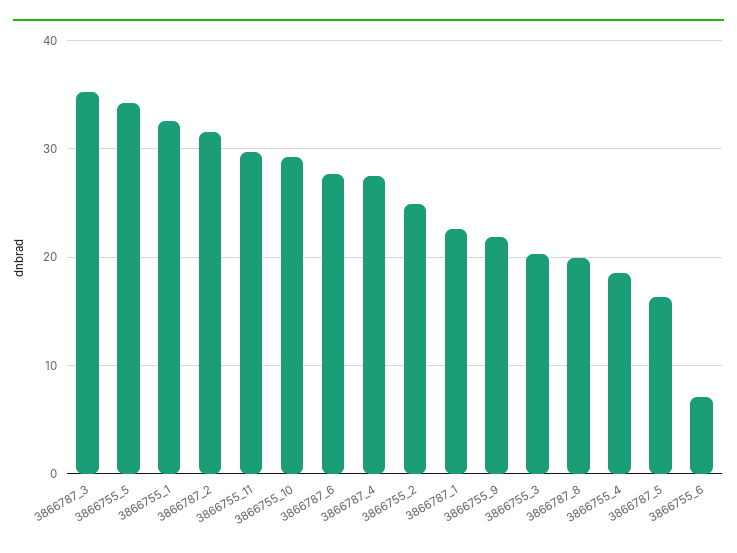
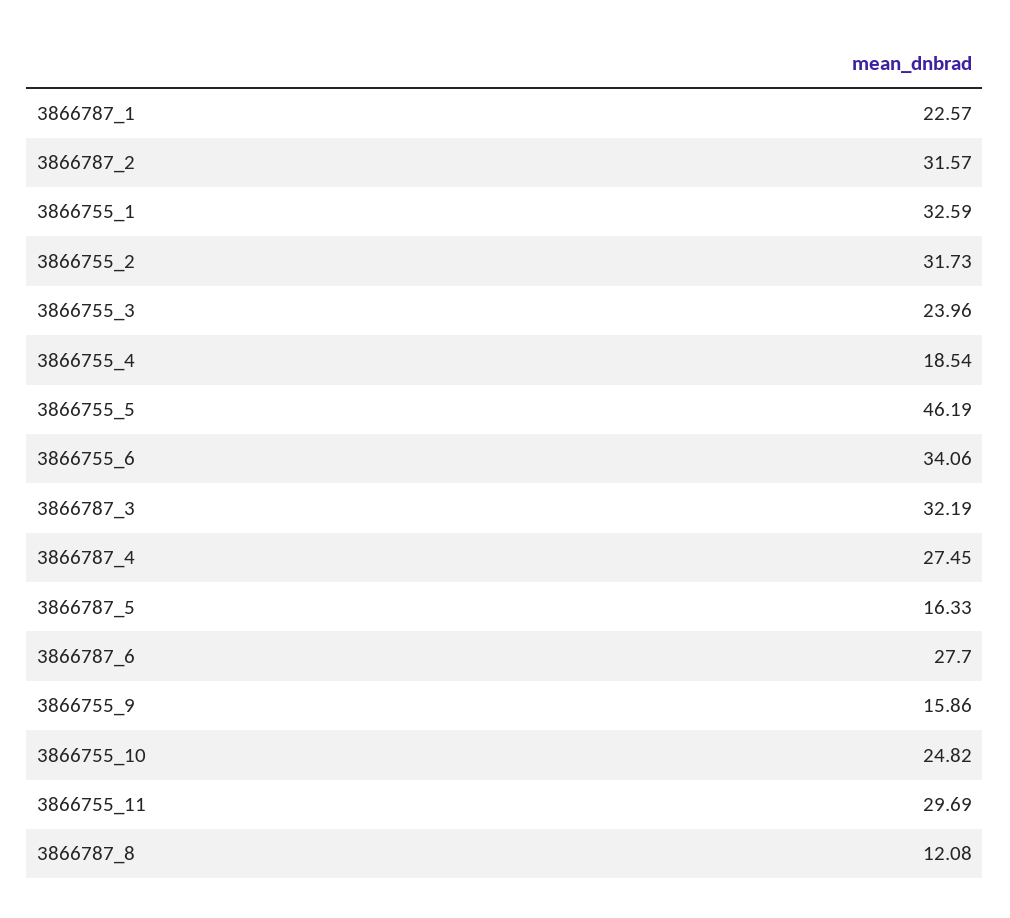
3866787_3: 35 -> 32.19
3866755_5: 34 -> 46.19
3866755_10: 29 -> 24.82
3866755_2: 25 -> 31.73
3866755_9: 22 -> 15.86
3866755_3: 20 -> 23.96
3866787_8: 20 -> 12.08
3866755_6: 7 -> 34.06

